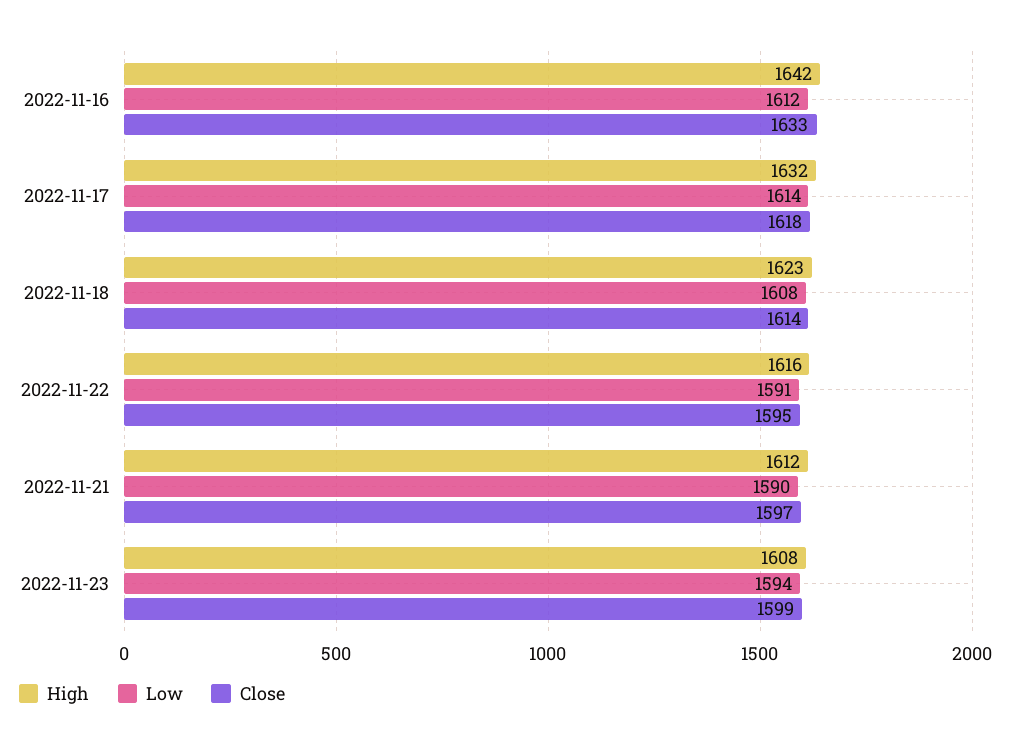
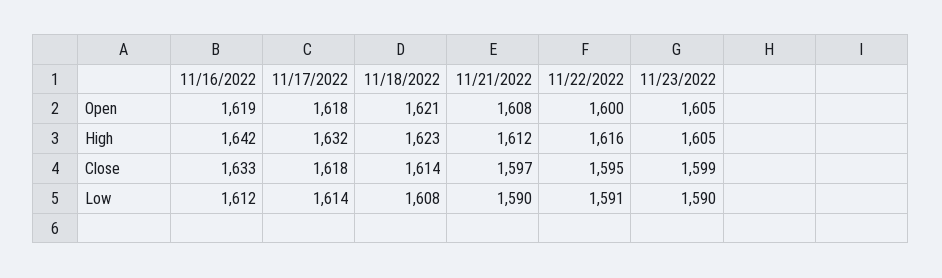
High, 2022-11-23: 1608 -> 1605
Low, 2022-11-23: 1594 -> 1590
Open, 2022-11-16: none -> 1619
Open, 2022-11-17: none -> 1618
Open, 2022-11-18: none -> 1621
Open, 2022-11-21: none -> 1608
Open, 2022-11-22: none -> 1600
Open, 2022-11-23: none -> 1605

